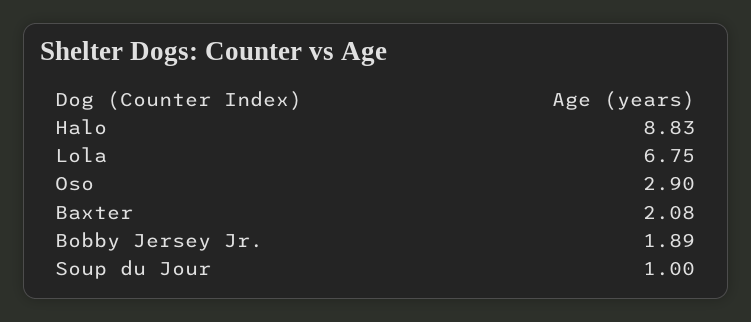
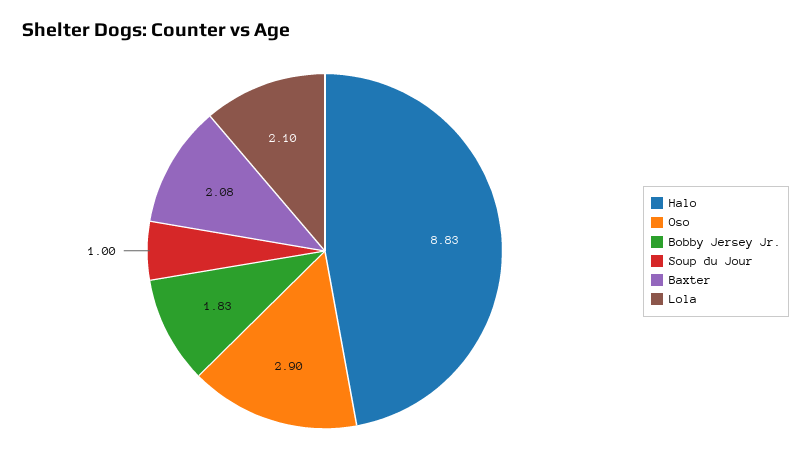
Lola: 6.75 -> 2.1
Bobby Jersey Jr.: 1.89 -> 1.83

